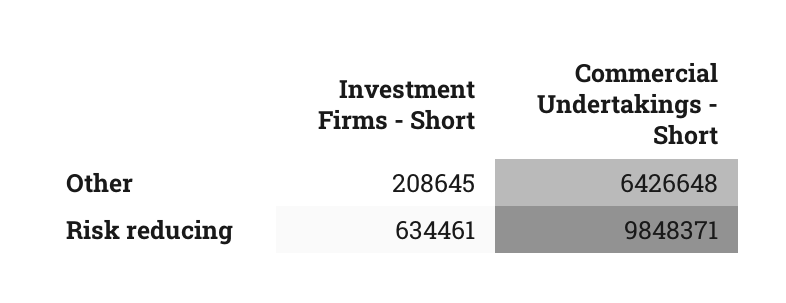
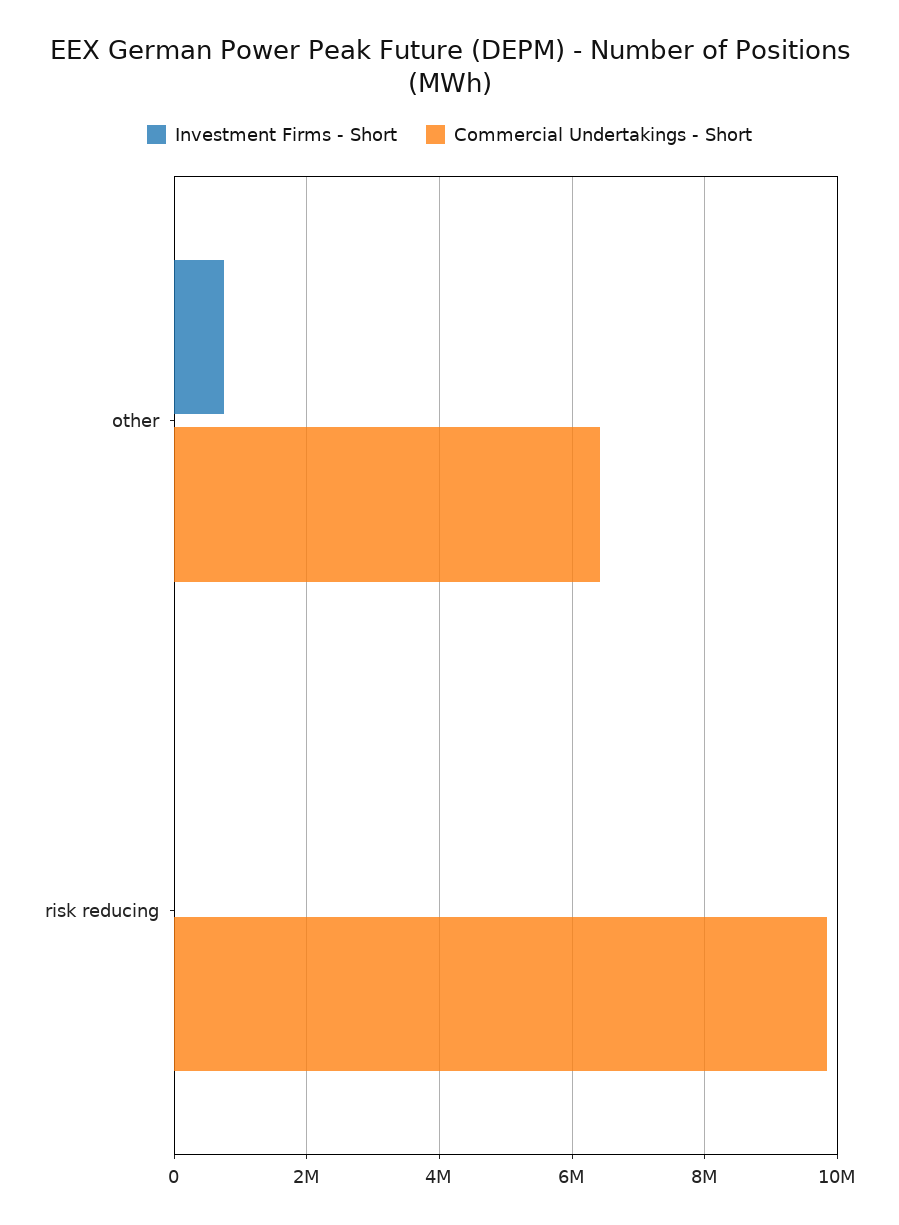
Investment Firms - Short, Other: 208645 -> 800000
Investment Firms - Short, Risk reducing: 634461 -> 0

